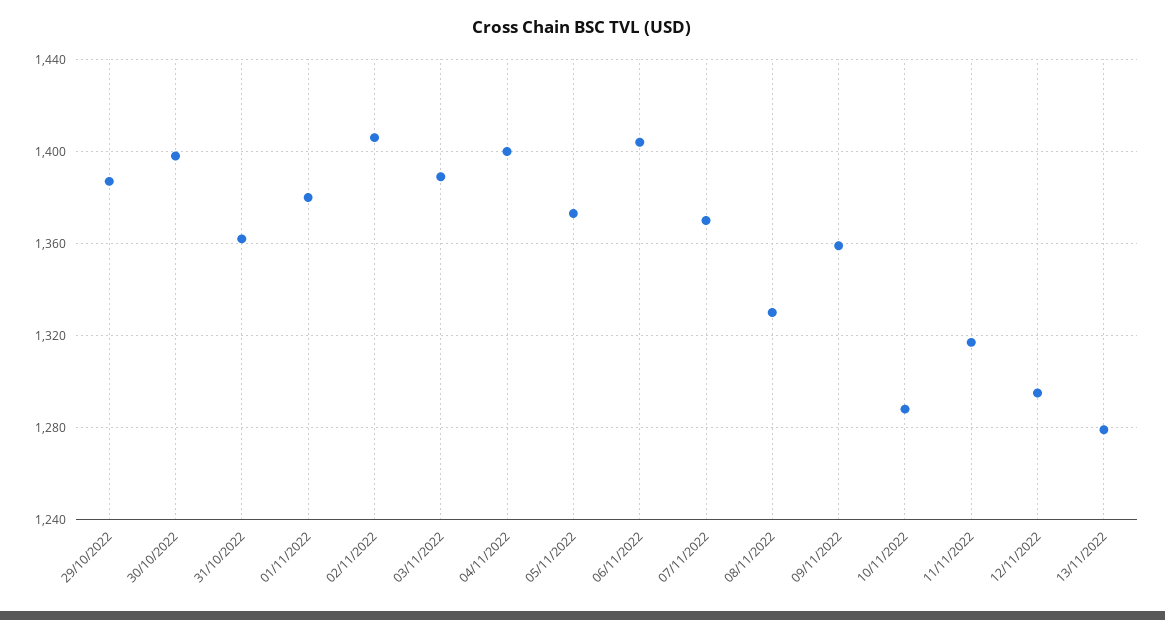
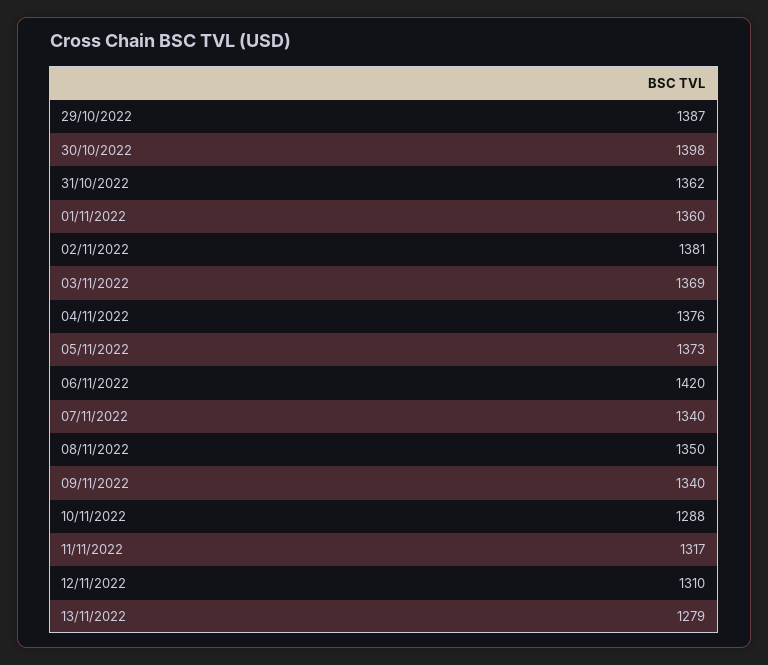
01/11/2022: 1380 -> 1360
02/11/2022: 1405 -> 1381
03/11/2022: 1390 -> 1369
04/11/2022: 1400 -> 1376
06/11/2022: 1405 -> 1420
07/11/2022: 1370 -> 1340
08/11/2022: 1330 -> 1350
09/11/2022: 1360 -> 1340
12/11/2022: 1295 -> 1310

